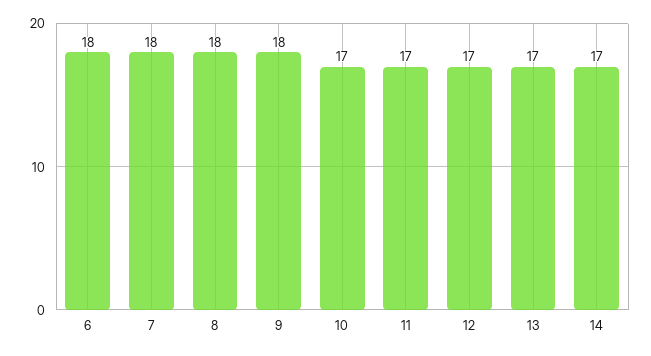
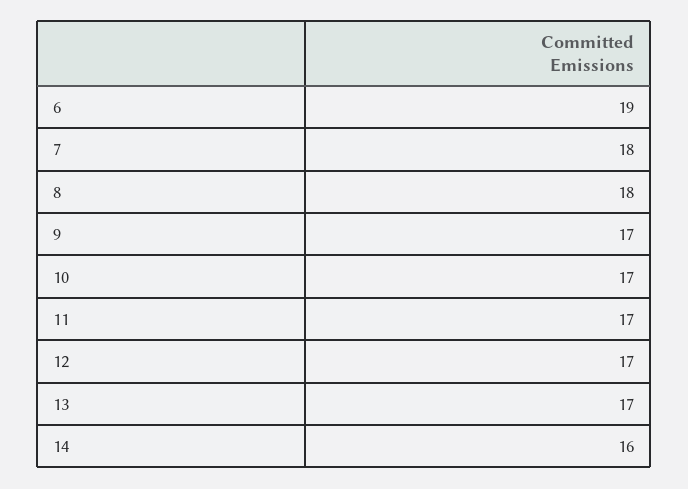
6: 18 -> 19
9: 18 -> 17
14: 17 -> 16

